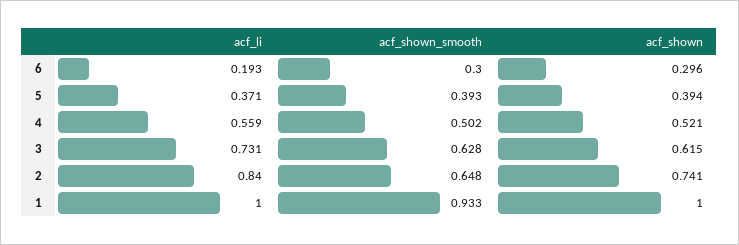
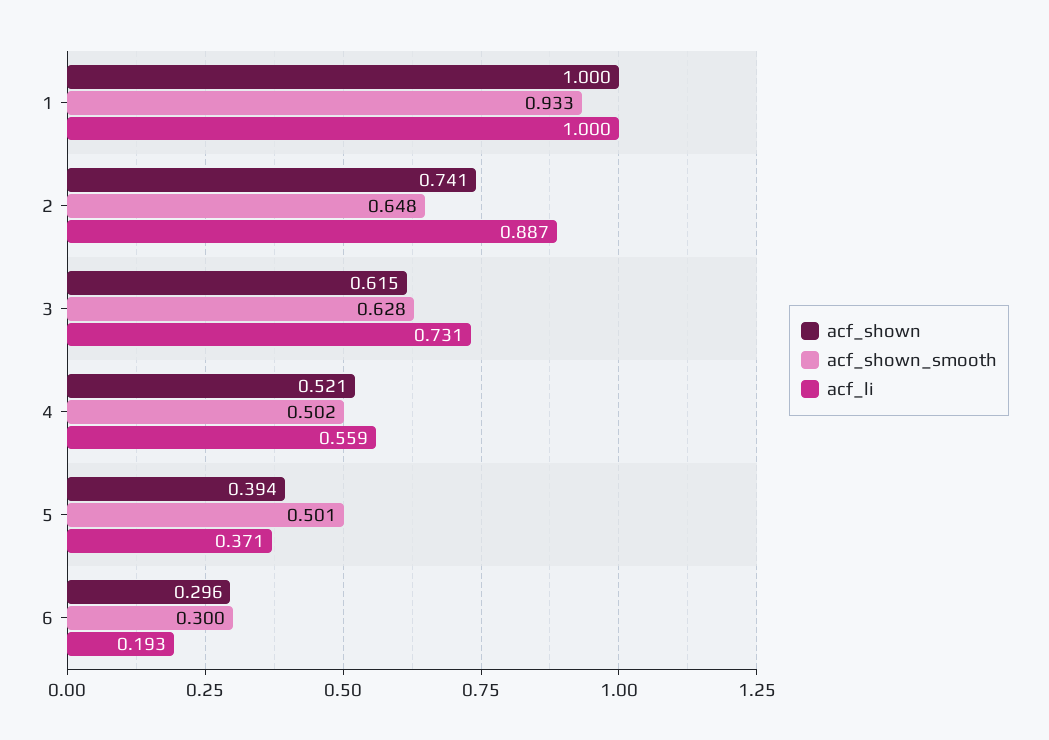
acf_shown_smooth, 5: 0.393 -> 0.501
acf_li, 2: 0.84 -> 0.887

